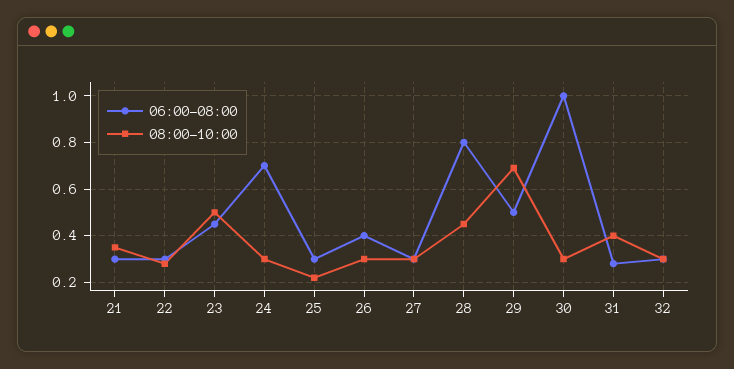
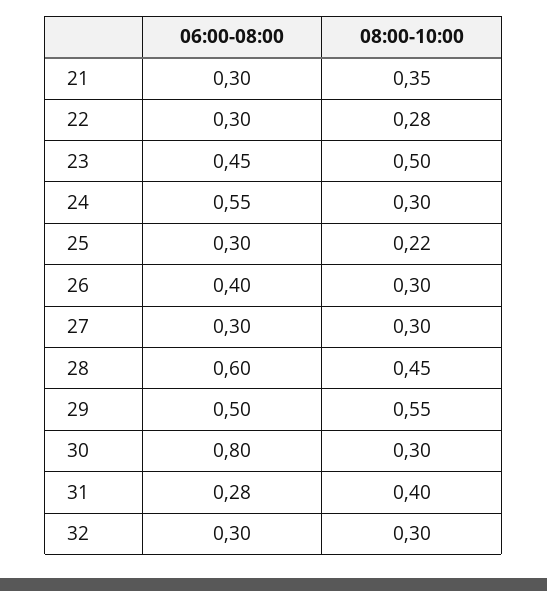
06:00-08:00, 24: 0.7 -> 0.55
06:00-08:00, 28: 0.8 -> 0.6
08:00-10:00, 29: 0.7 -> 0.55
06:00-08:00, 30: 1 -> 0.8

